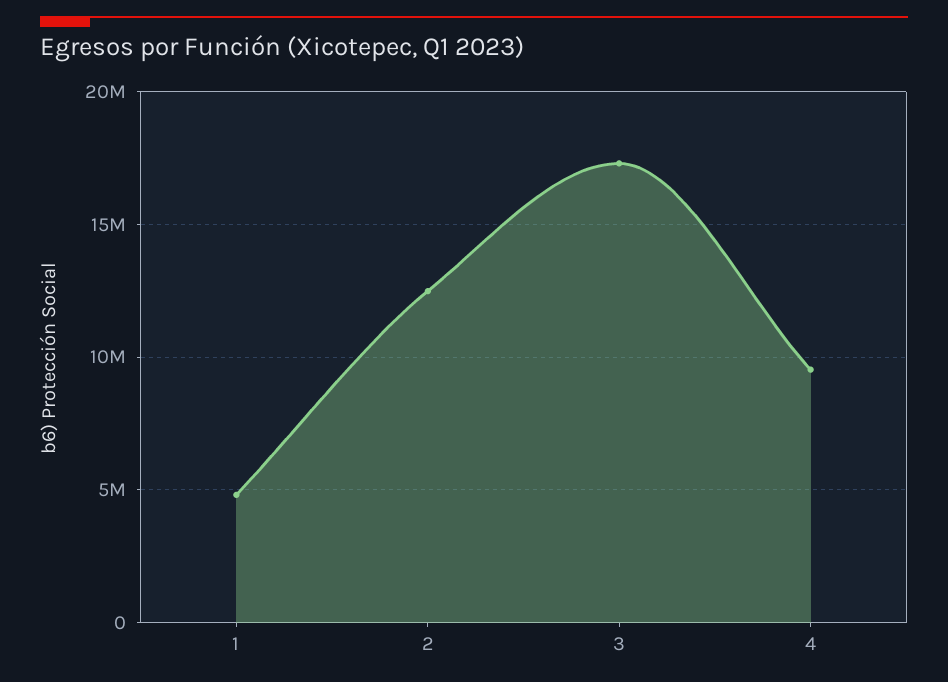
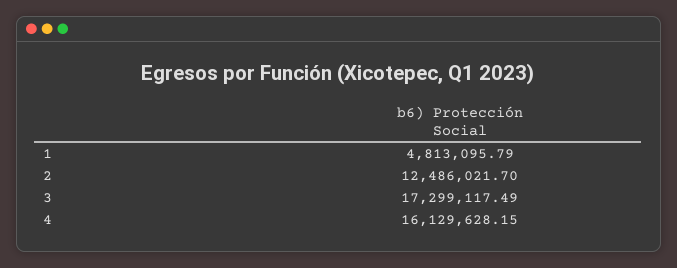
4: 9500000 -> 16129628.15

